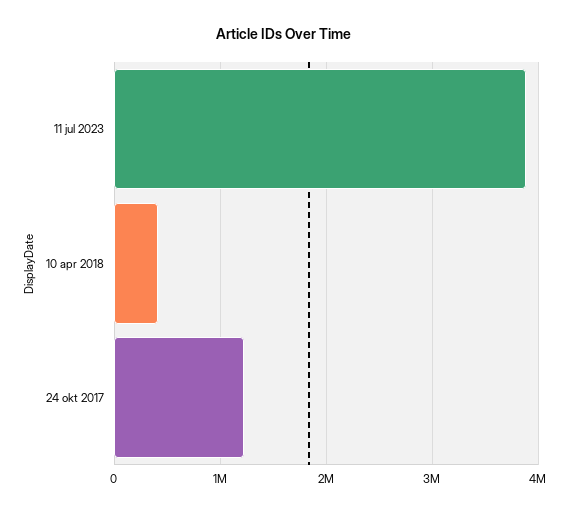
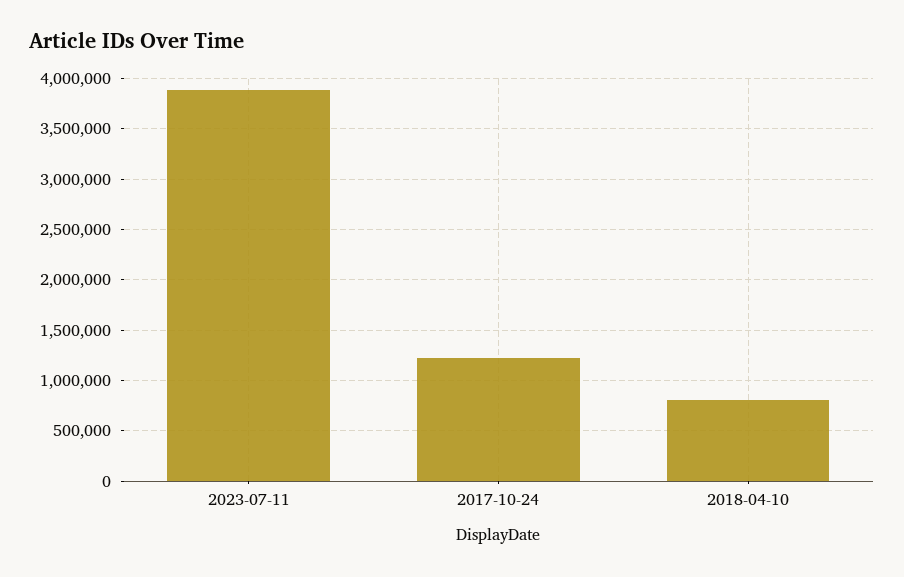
10 apr 2018: 400000 -> 800000

